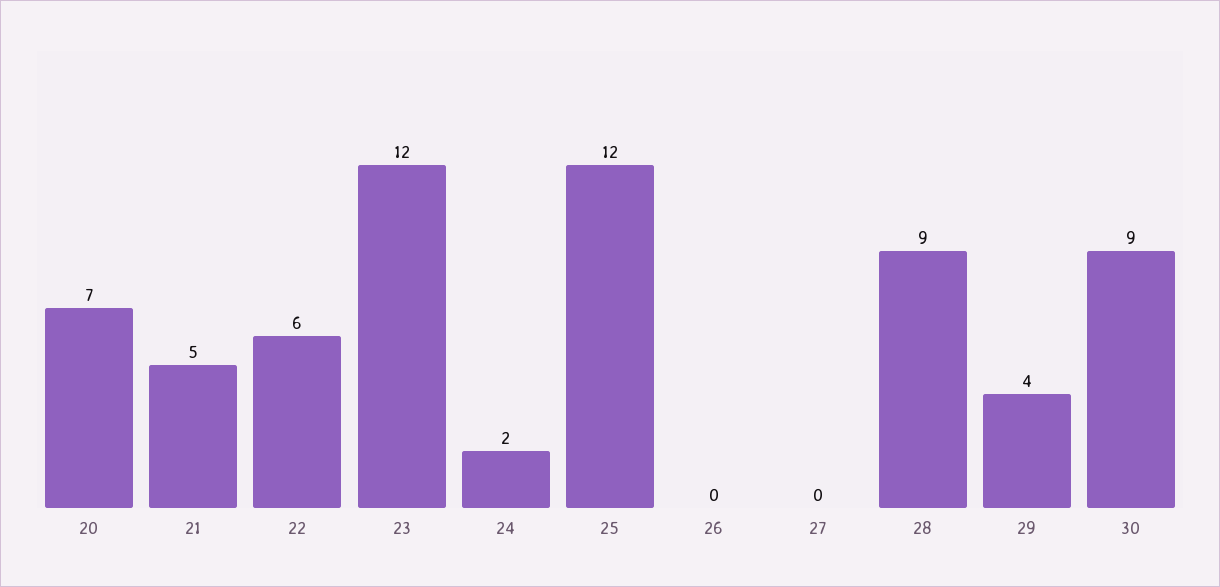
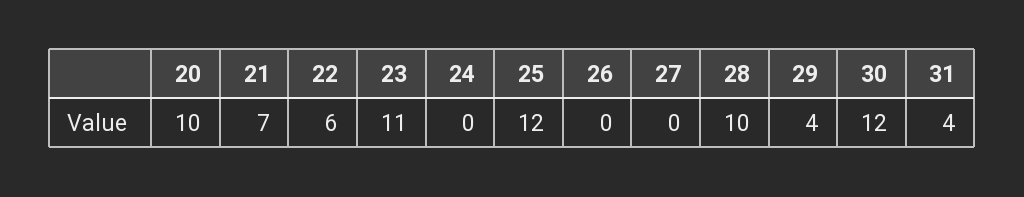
20: 7 -> 10
21: 5 -> 7
23: 12 -> 11
24: 2 -> 0
28: 9 -> 10
30: 9 -> 12
31: none -> 4

